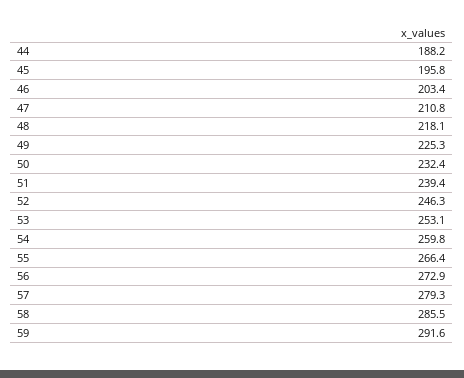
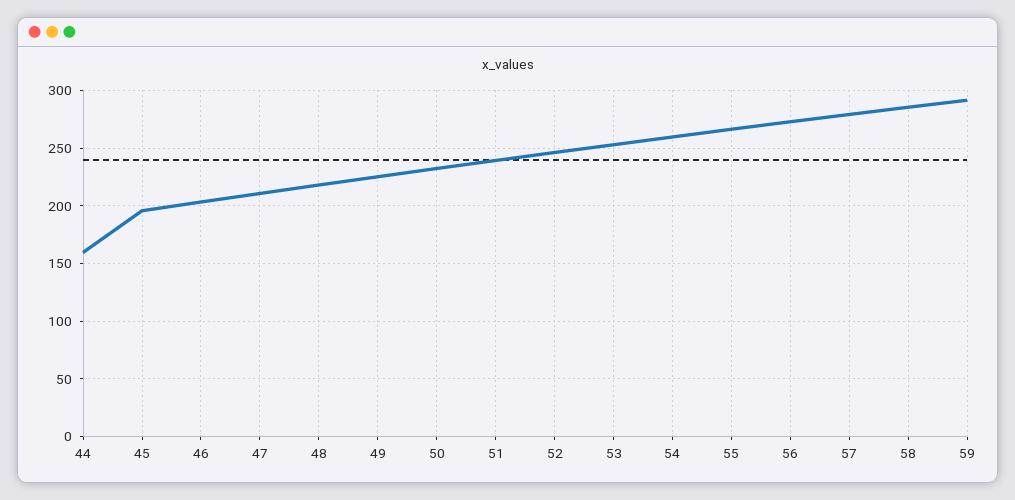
44: 188.2 -> 160

